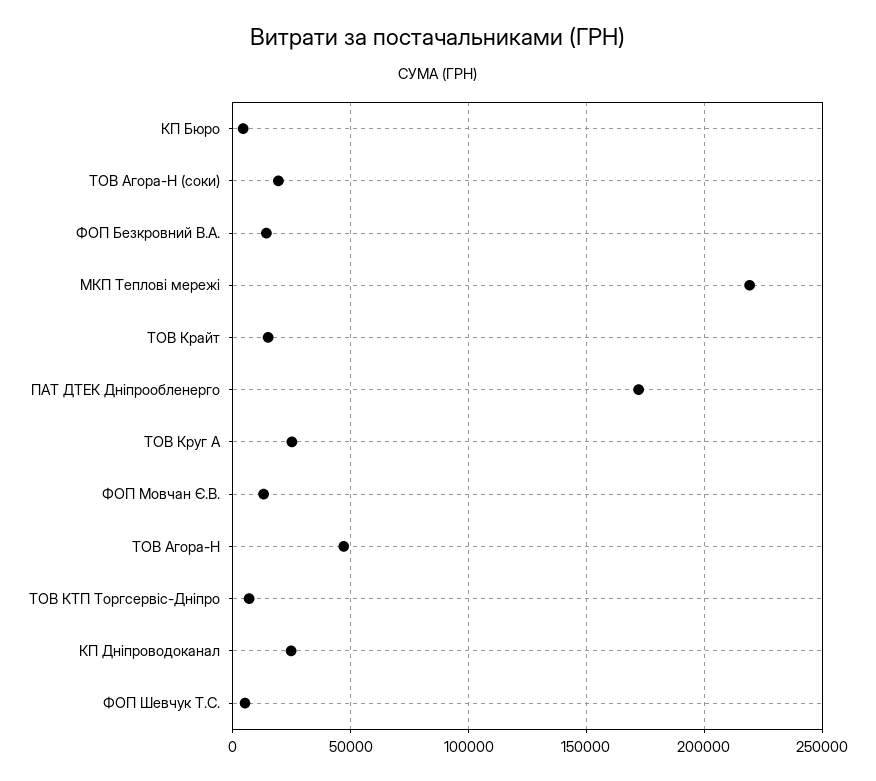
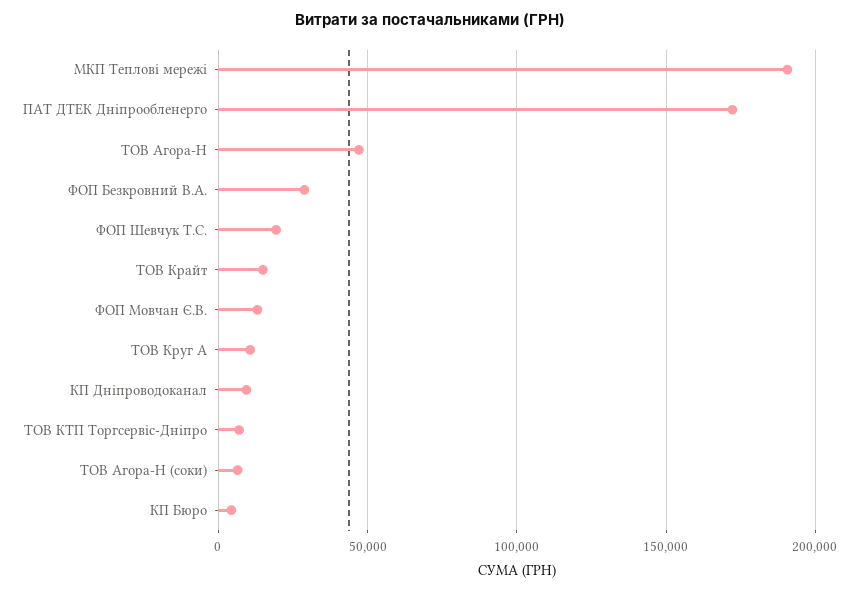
ТОВ Агора-Н (соки): 20000 -> 5000
ФОП Безкровний В.А.: 15000 -> 30000
МКП Теплові мережі: 220000 -> 190000
ТОВ Круг А: 25000 -> 10000
КП Дніпроводоканал: 25000 -> 10000
ФОП Шевчук Т.С.: 5000 -> 20000

